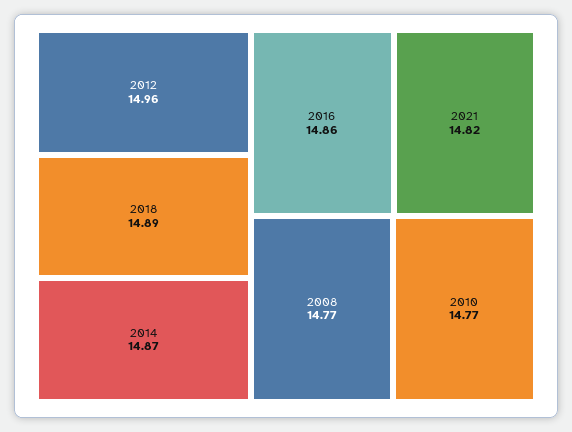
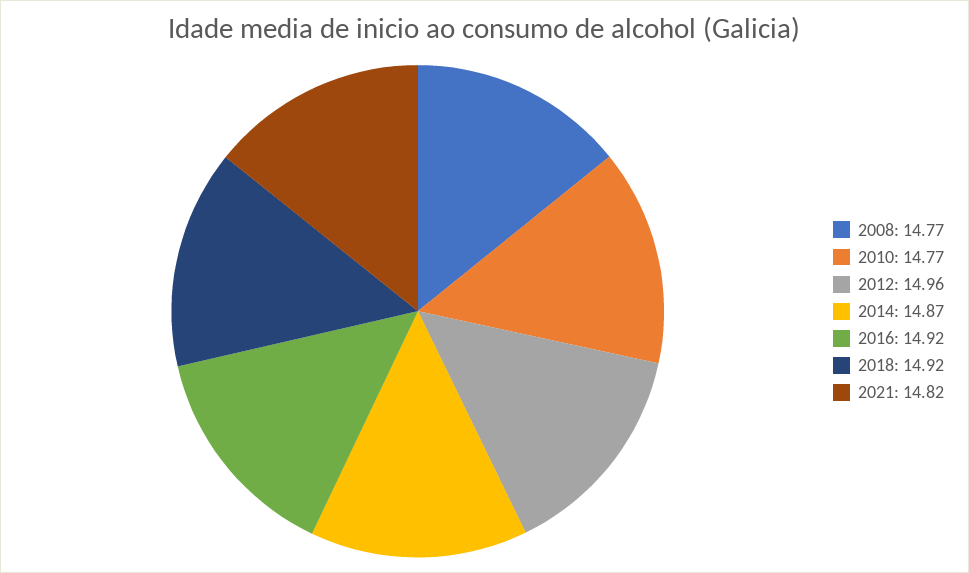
2018: 14.89 -> 14.92
2016: 14.86 -> 14.92

